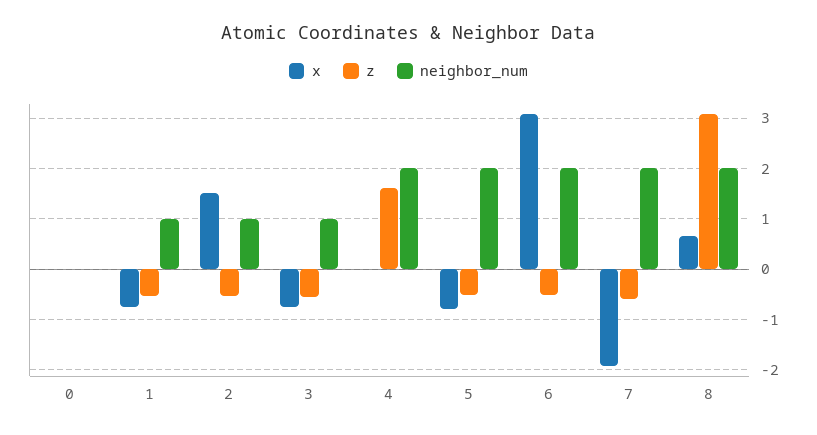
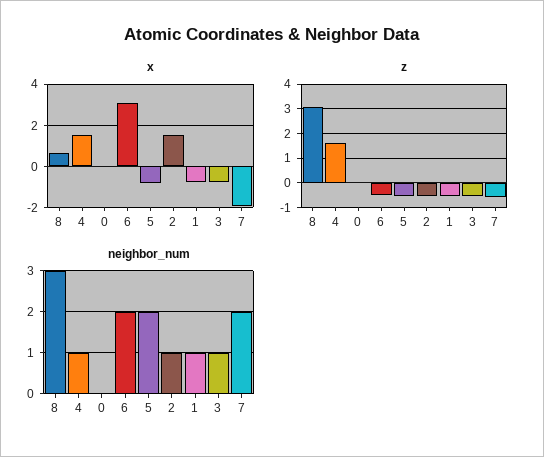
x, 4: 0 -> 1.5
neighbor_num, 4: 2 -> 1
neighbor_num, 8: 2 -> 3

